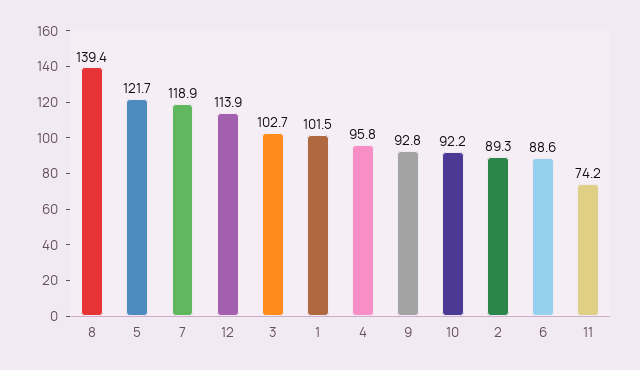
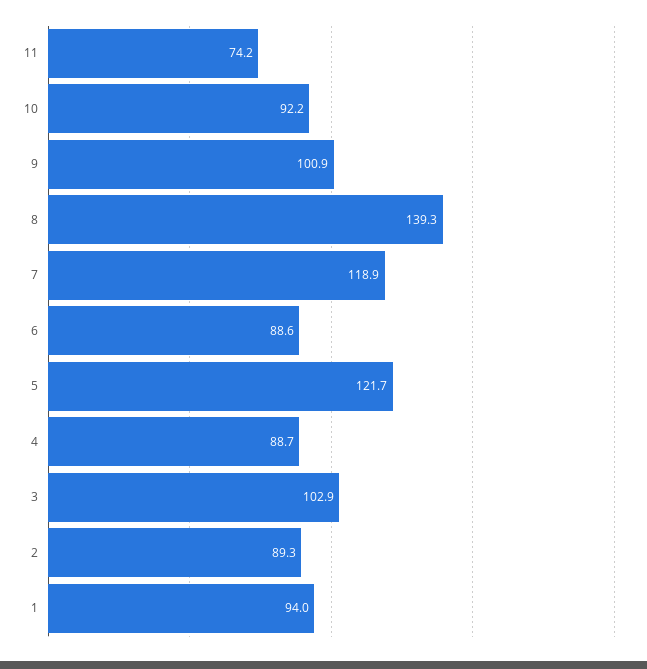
8: 139.4 -> 139.3
12: 113.9 -> none
3: 102.7 -> 102.9
1: 101.5 -> 94
4: 95.8 -> 88.7
9: 92.8 -> 100.9

